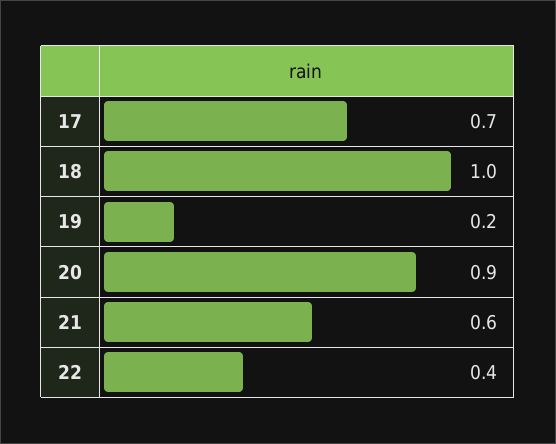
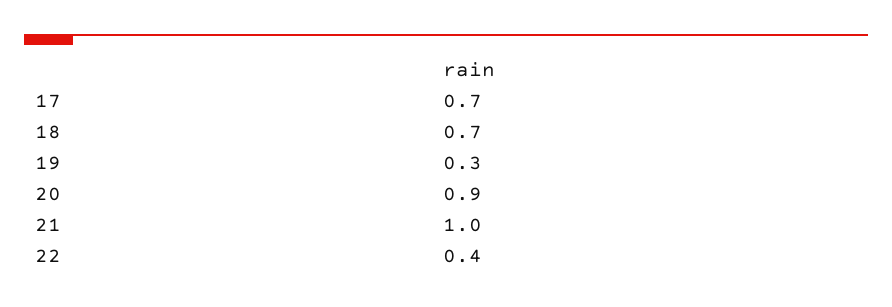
18: 1 -> 0.7
19: 0.2 -> 0.3
21: 0.6 -> 1

